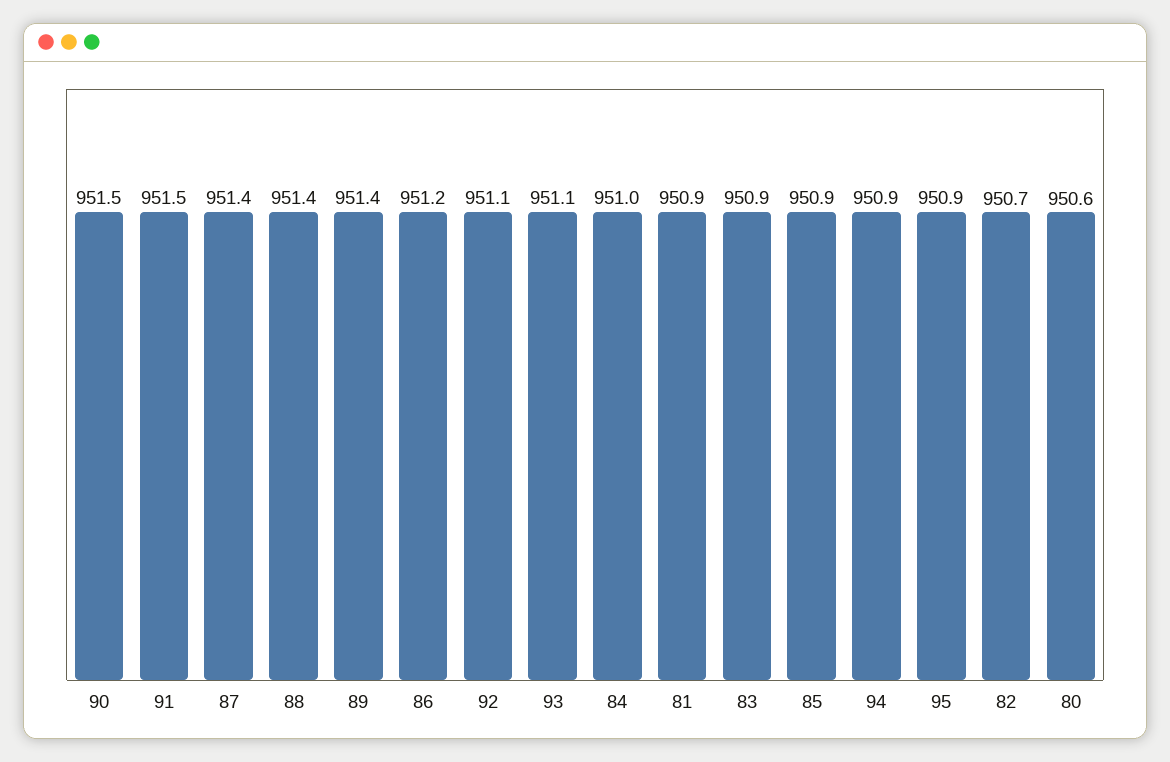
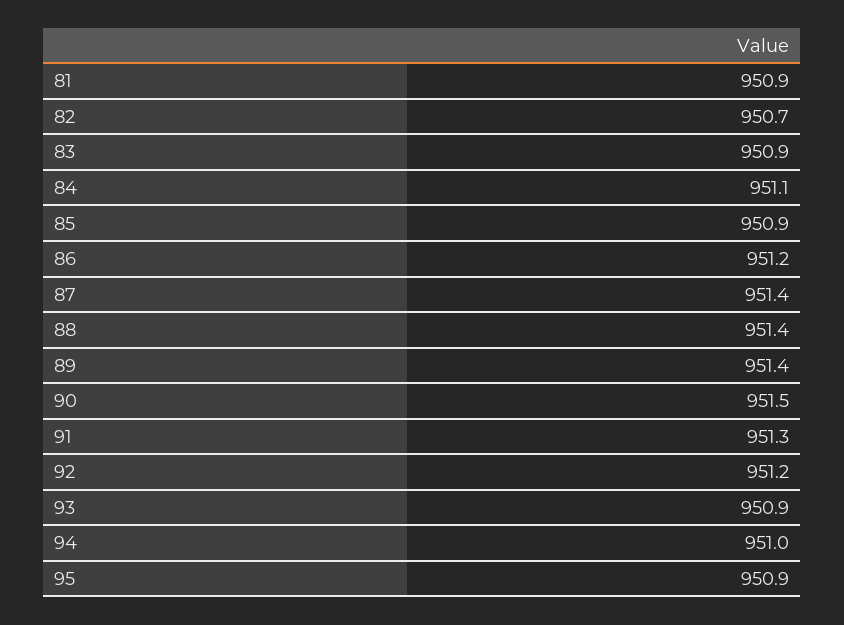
91: 951.5 -> 951.3
92: 951.1 -> 951.2
93: 951.1 -> 950.9
84: 951 -> 951.1
94: 950.9 -> 951
80: 950.6 -> none

